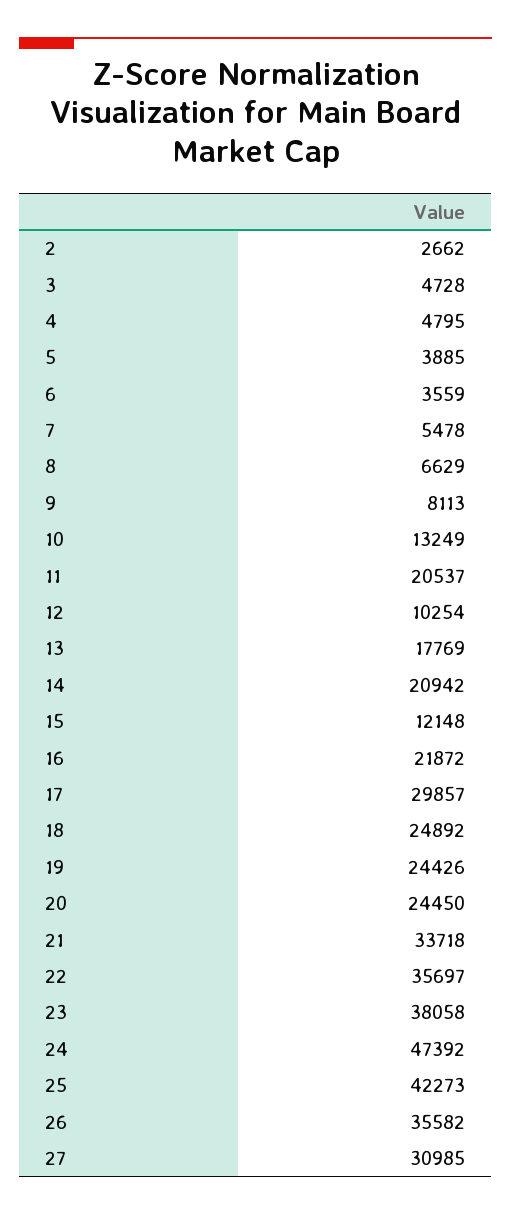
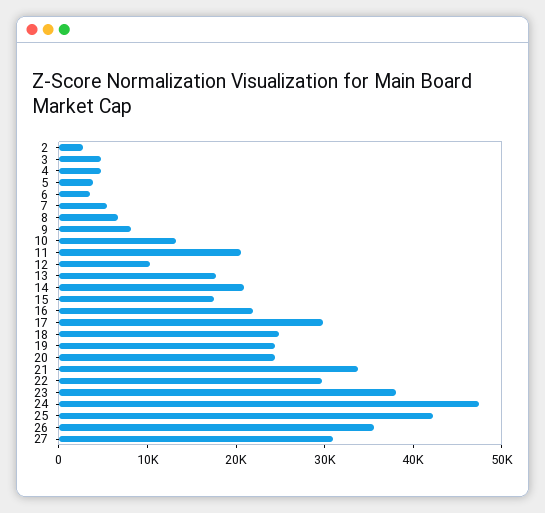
15: 12148 -> 18000
22: 35697 -> 30000

